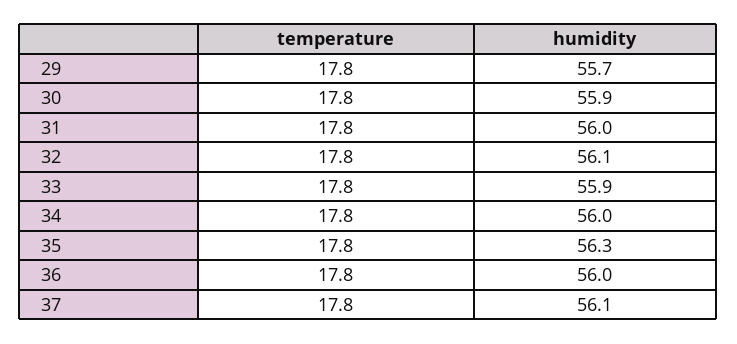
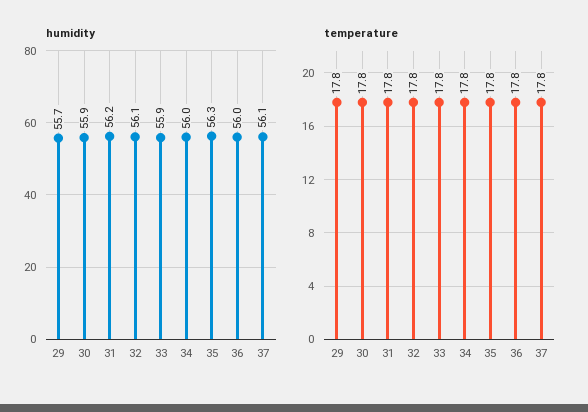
humidity, 31: 56 -> 56.2

